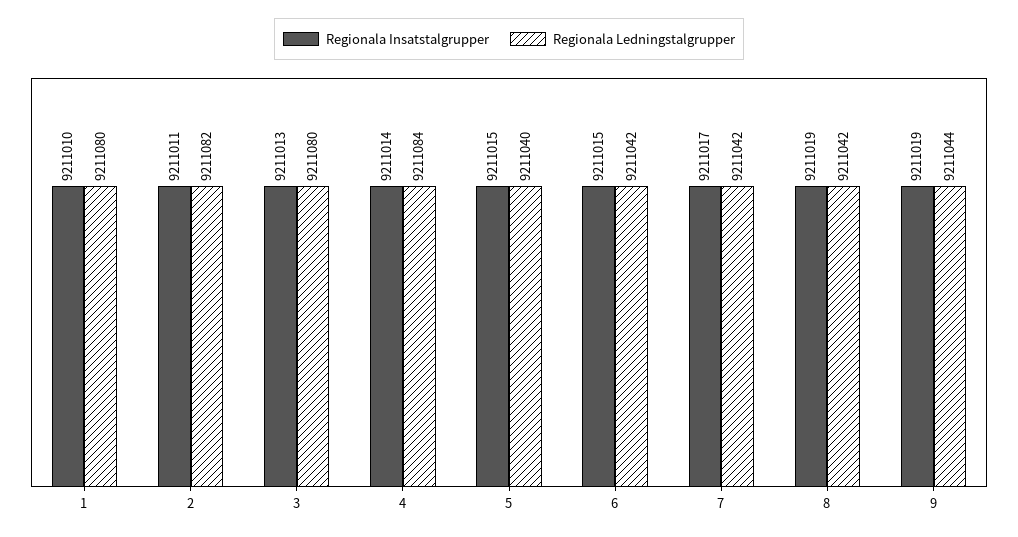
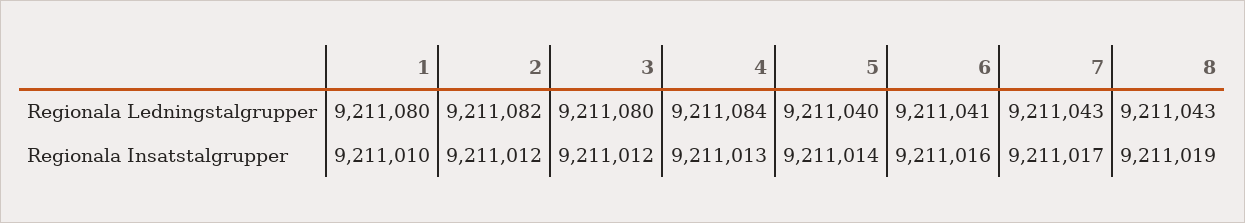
Regionala Insatstalgrupper, 2: 9211011 -> 9211012
Regionala Insatstalgrupper, 3: 9211013 -> 9211012
Regionala Insatstalgrupper, 4: 9211014 -> 9211013
Regionala Insatstalgrupper, 5: 9211015 -> 9211014
Regionala Insatstalgrupper, 6: 9211015 -> 9211016
Regionala Ledningstalgrupper, 6: 9211042 -> 9211041
Regionala Ledningstalgrupper, 7: 9211042 -> 9211043
Regionala Ledningstalgrupper, 8: 9211042 -> 9211043
Regionala Insatstalgrupper, 9: 9211019 -> none
Regionala Ledningstalgrupper, 9: 9211044 -> none

